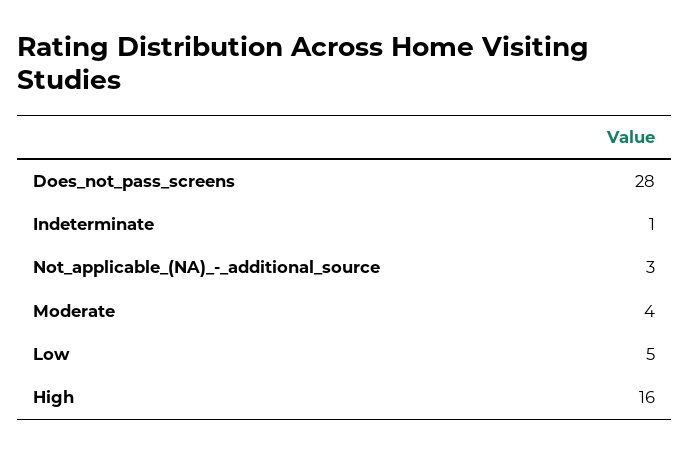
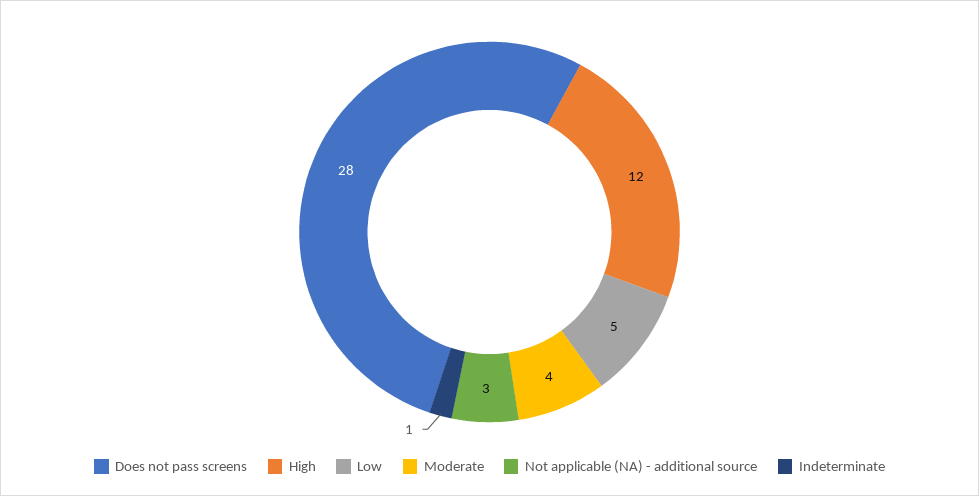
High: 16 -> 12

